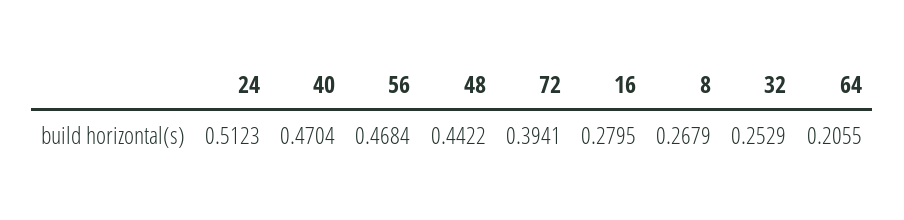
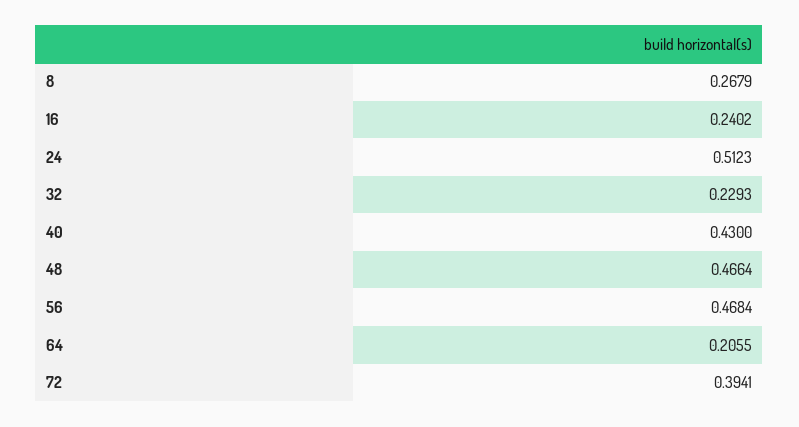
40: 0.4704 -> 0.43
48: 0.4422 -> 0.4664
16: 0.2795 -> 0.2402
32: 0.2529 -> 0.2293

